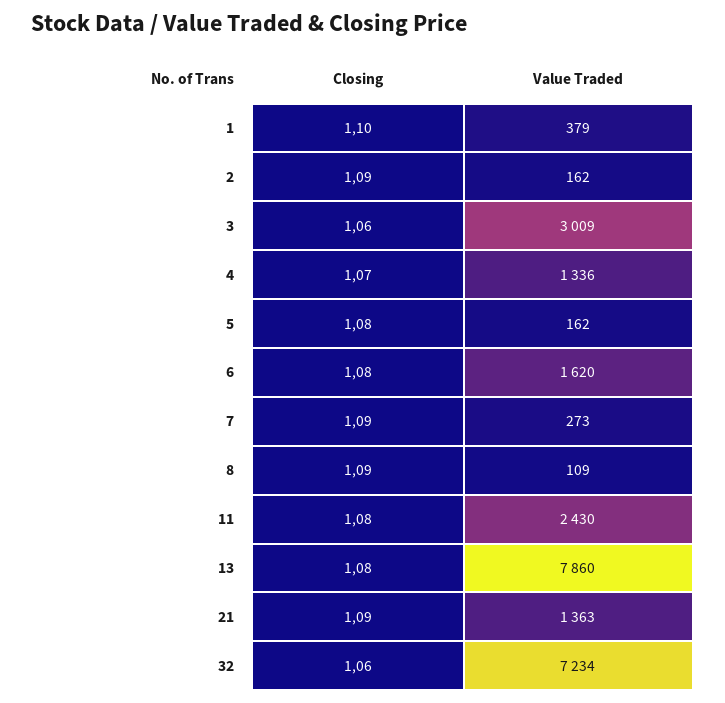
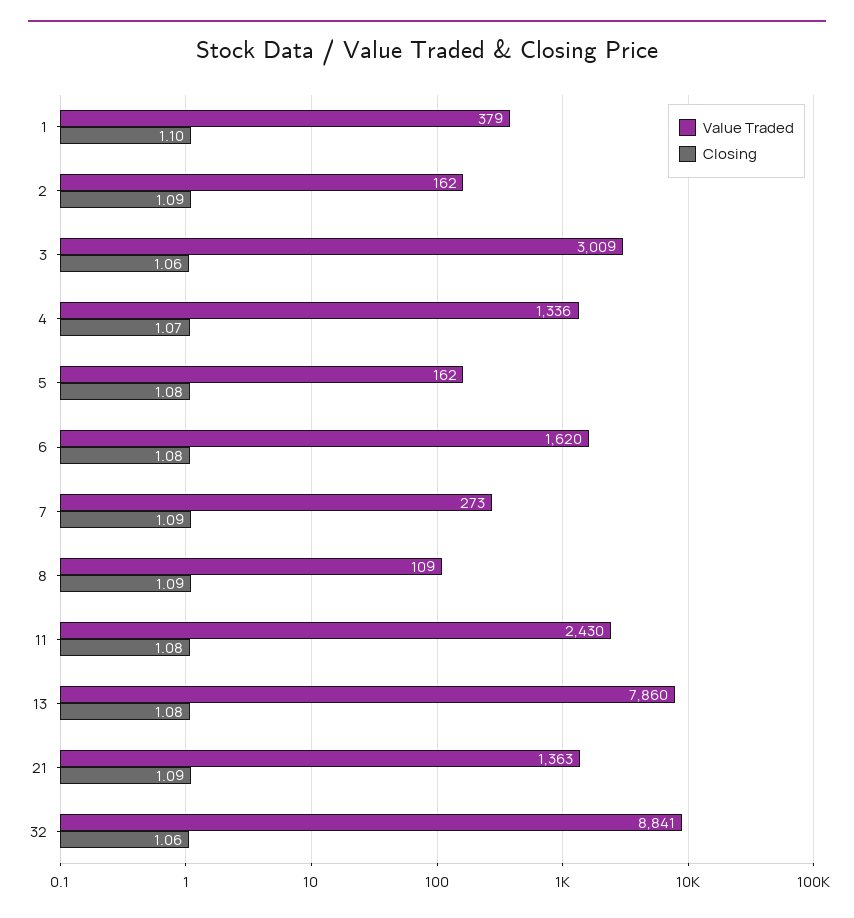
Value Traded, 32: 7234 -> 8841

